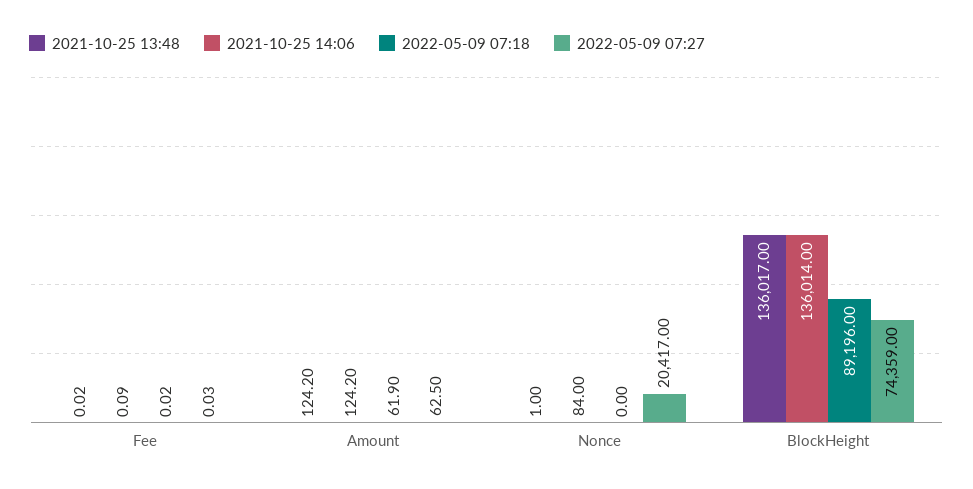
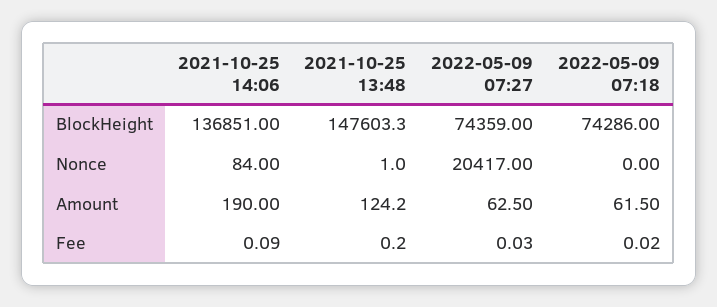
2021-10-25 13:48, Fee: 0.02 -> 0.2
2021-10-25 14:06, Amount: 124.2 -> 190
2022-05-09 07:18, Amount: 61.9 -> 61.5
2021-10-25 13:48, BlockHeight: 136017 -> 147603.3
2021-10-25 14:06, BlockHeight: 136014 -> 136851
2022-05-09 07:18, BlockHeight: 89196 -> 74286

